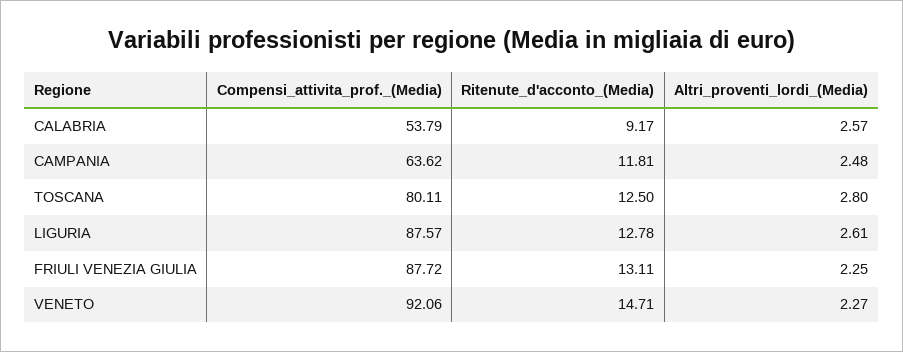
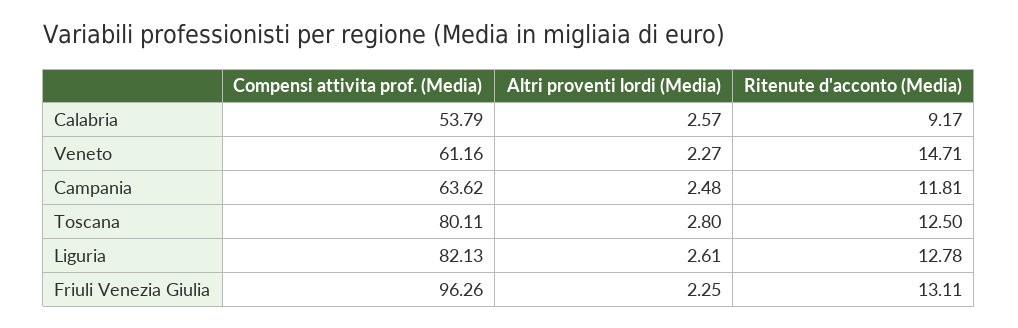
Compensi_attivita_prof._(Media), LIGURIA: 87.57 -> 82.13
Compensi_attivita_prof._(Media), FRIULI VENEZIA GIULIA: 87.72 -> 96.26
Compensi_attivita_prof._(Media), VENETO: 92.06 -> 61.16

